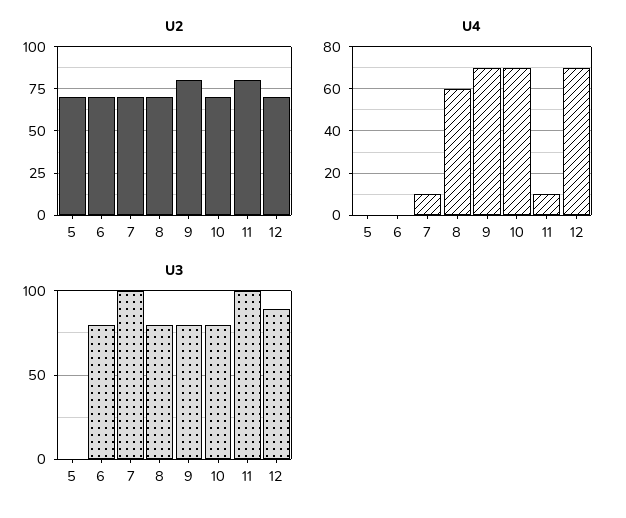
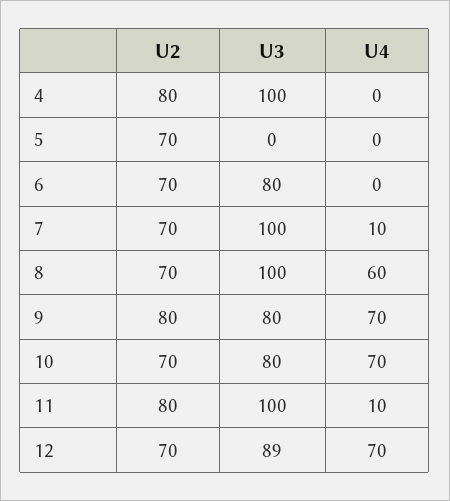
U3, 8: 80 -> 100
U2, 4: none -> 80
U3, 4: none -> 100
U4, 4: none -> 0

